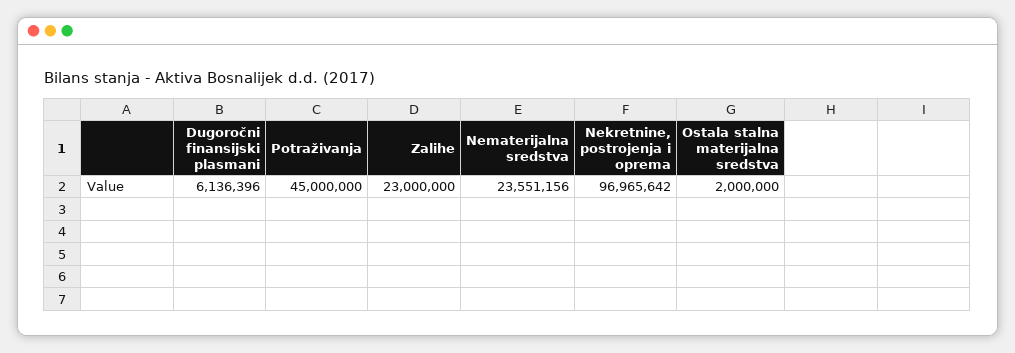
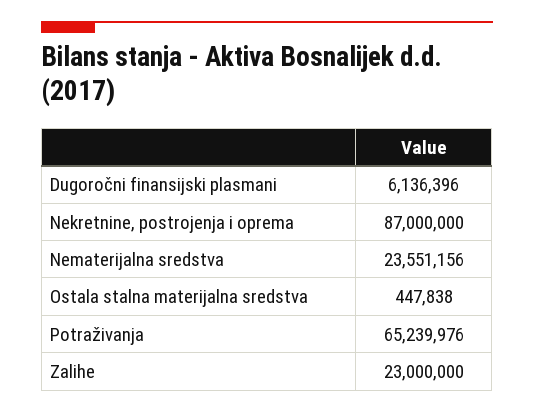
Potraživanja: 45000000 -> 65239976
Nekretnine, postrojenja i oprema: 96965642 -> 87000000
Ostala stalna materijalna sredstva: 2000000 -> 447838

